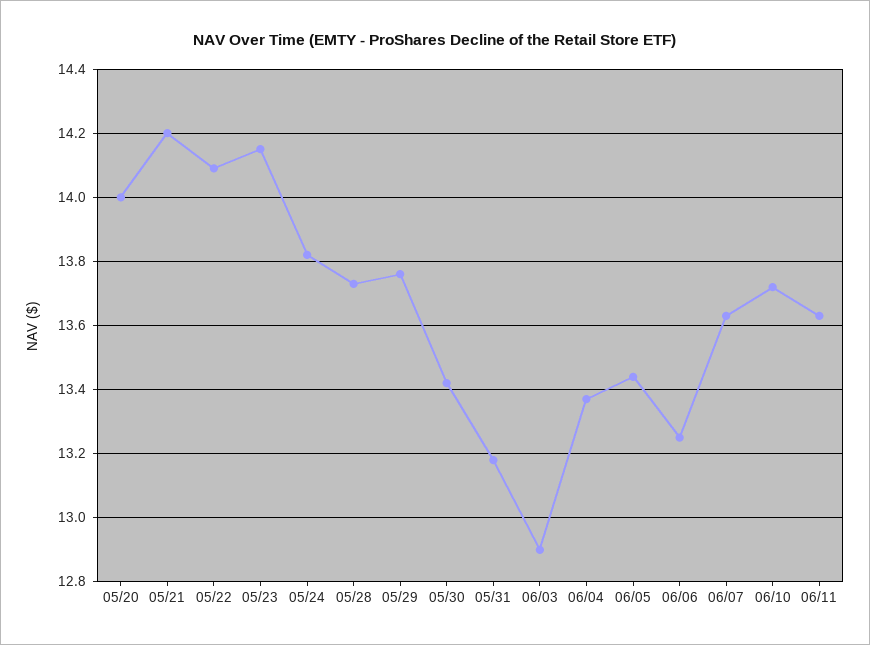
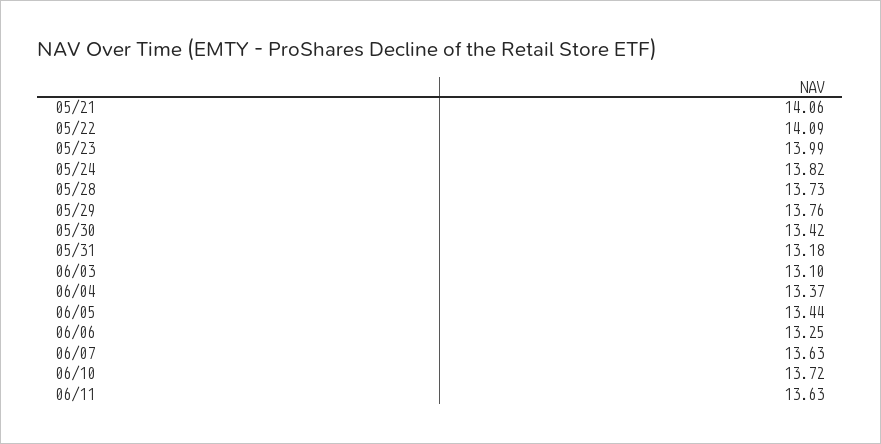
05/20: 14 -> none
05/21: 14.2 -> 14.06
05/23: 14.15 -> 13.99
06/03: 12.9 -> 13.1

